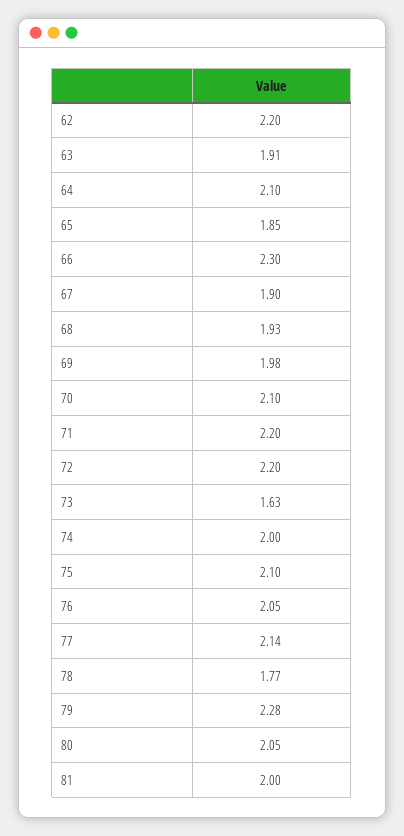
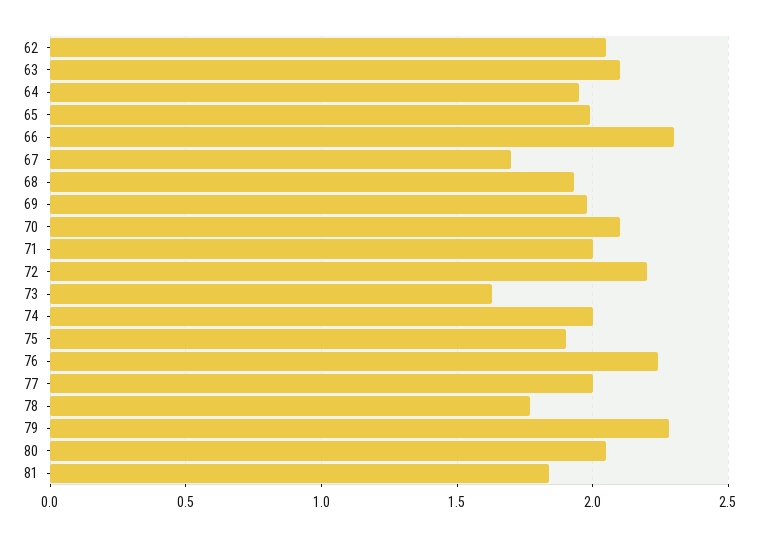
62: 2.2 -> 2.05
63: 1.91 -> 2.1
64: 2.1 -> 1.95
65: 1.85 -> 2
67: 1.9 -> 1.7
71: 2.2 -> 2
75: 2.1 -> 1.9
76: 2.05 -> 2.25
77: 2.14 -> 2
81: 2 -> 1.85

